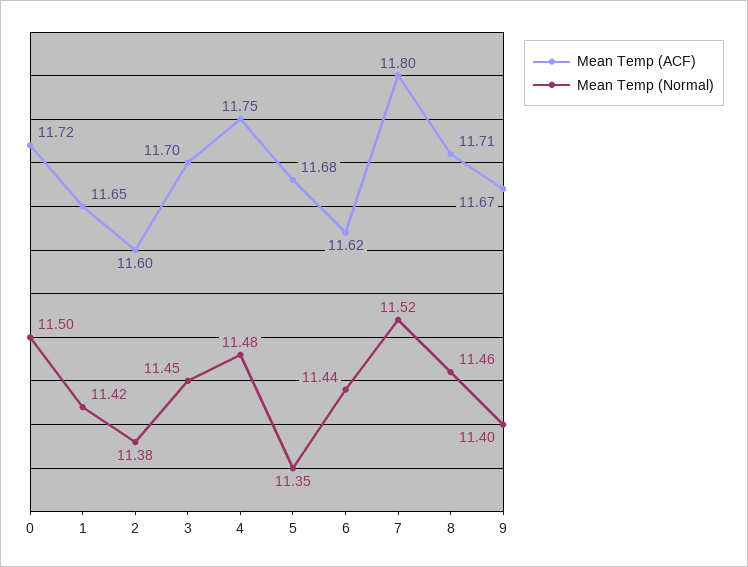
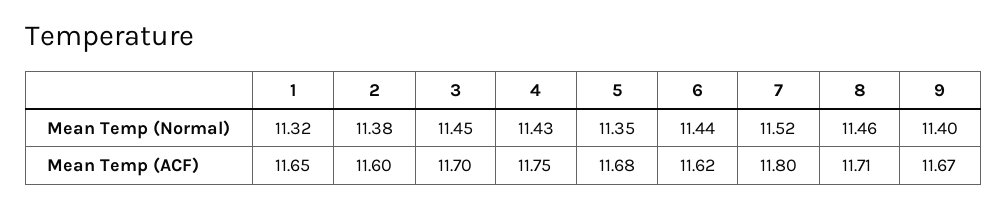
Mean Temp (ACF), 0: 11.72 -> none
Mean Temp (Normal), 0: 11.5 -> none
Mean Temp (Normal), 1: 11.42 -> 11.32
Mean Temp (Normal), 4: 11.48 -> 11.43

